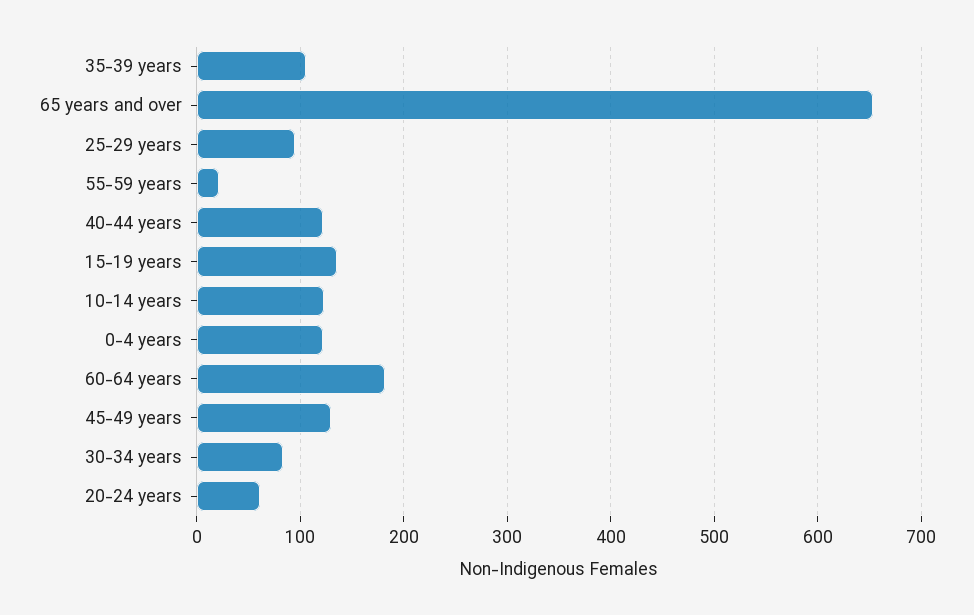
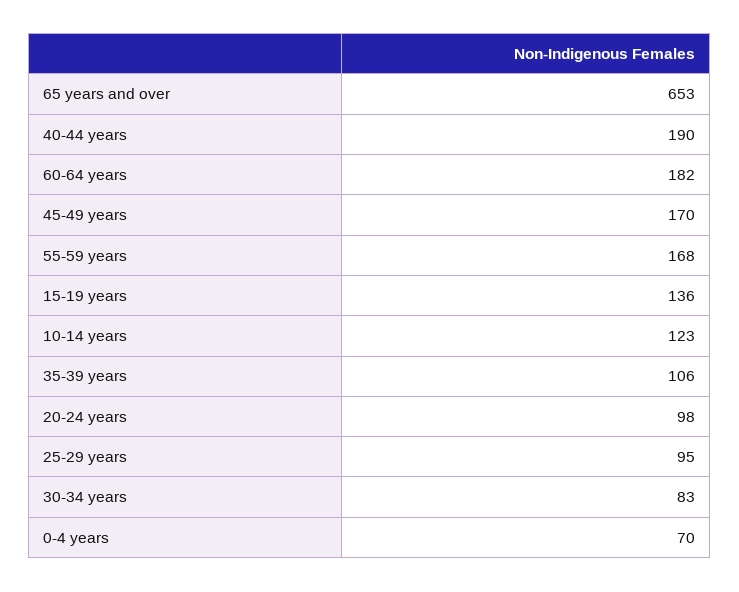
55-59 years: 20 -> 168
40-44 years: 120 -> 190
0-4 years: 120 -> 70
45-49 years: 130 -> 170
20-24 years: 60 -> 98

